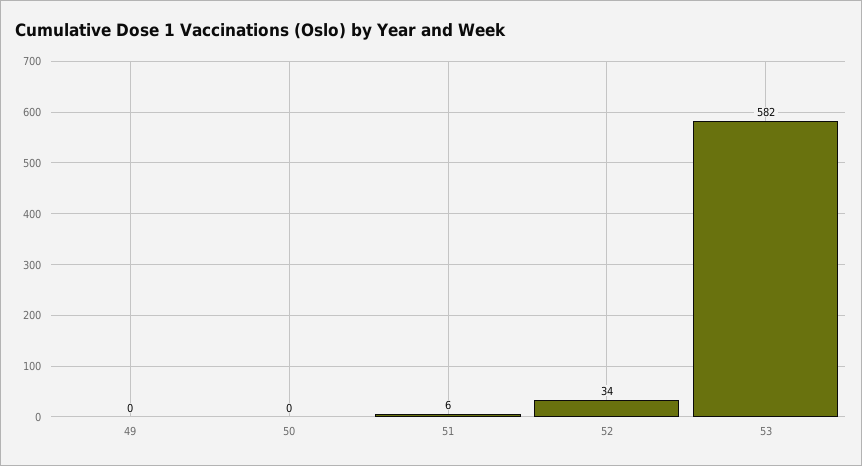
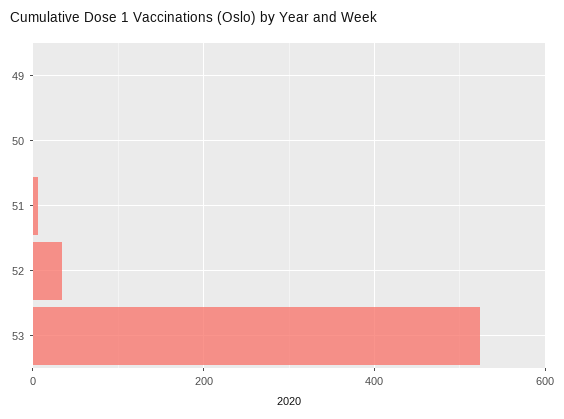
53: 582 -> 520

